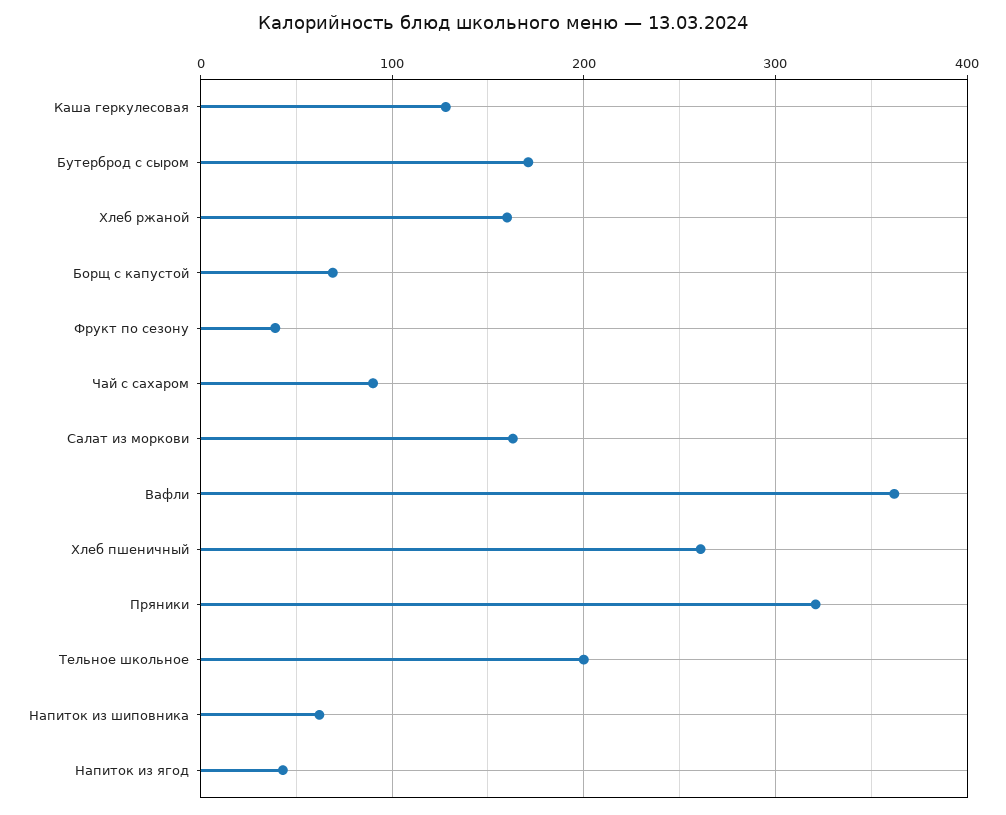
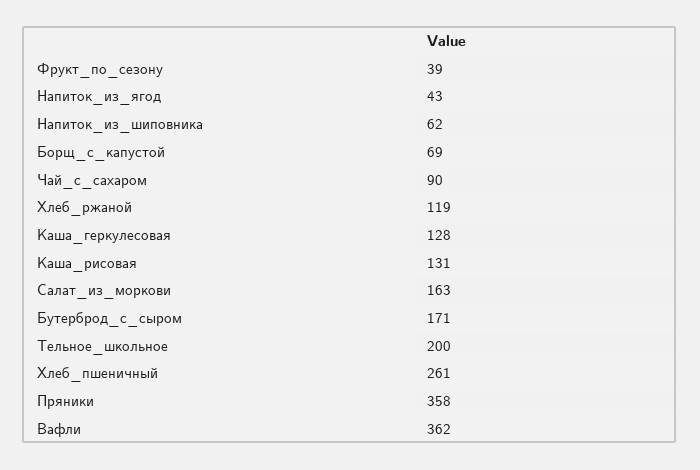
Хлеб ржаной: 160 -> 119
Пряники: 320 -> 358
Каша_рисовая: none -> 131

